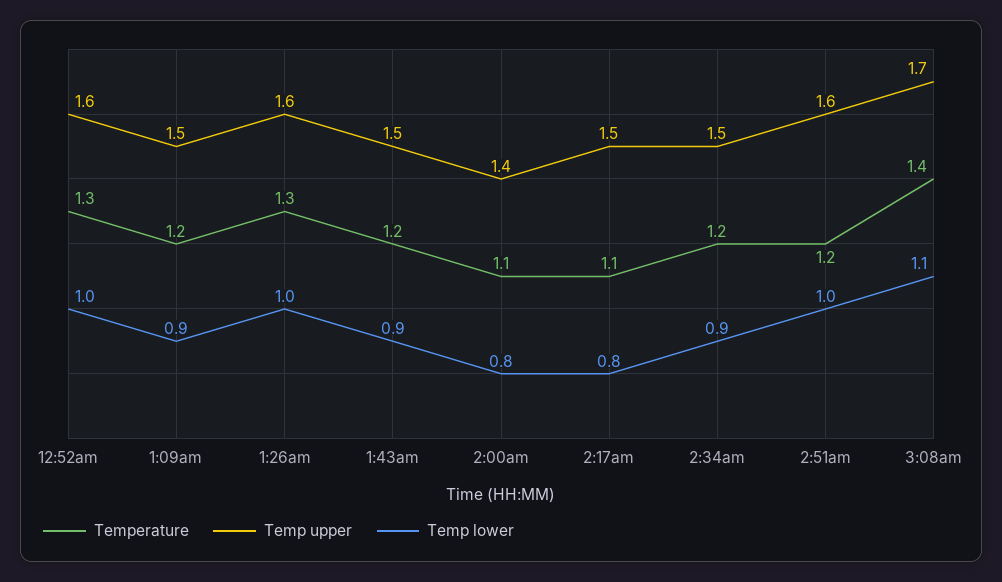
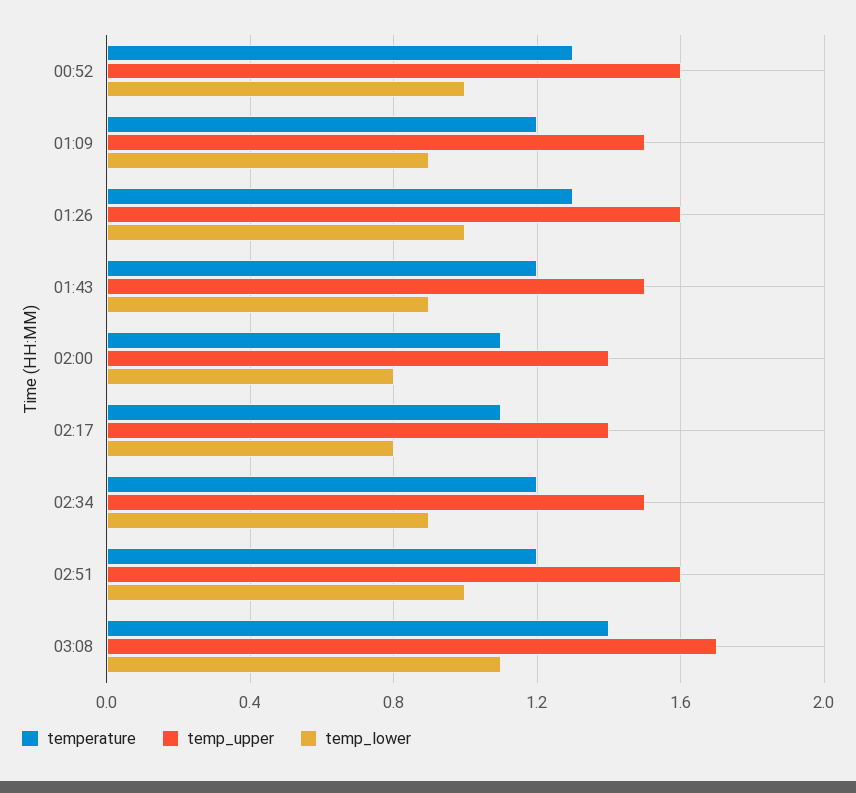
Temp upper, 2:17am: 1.5 -> 1.4

